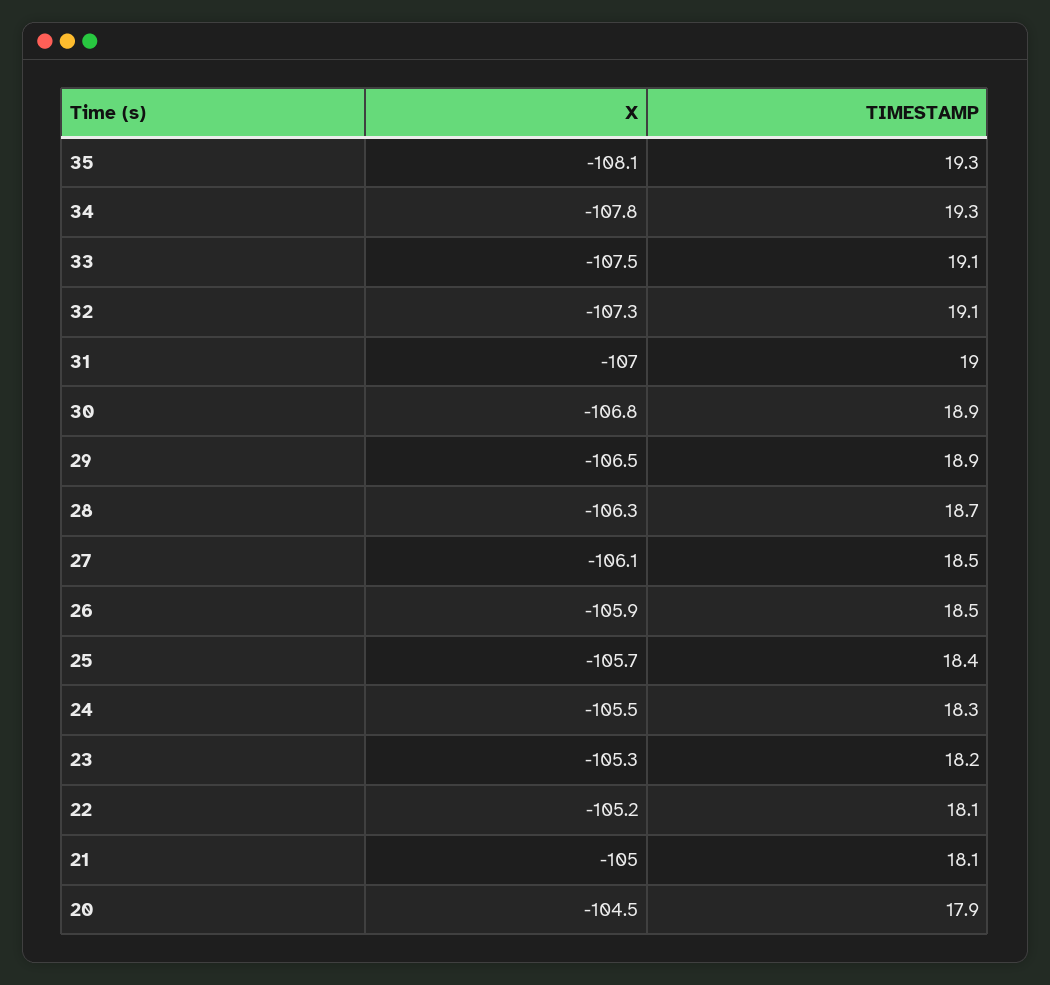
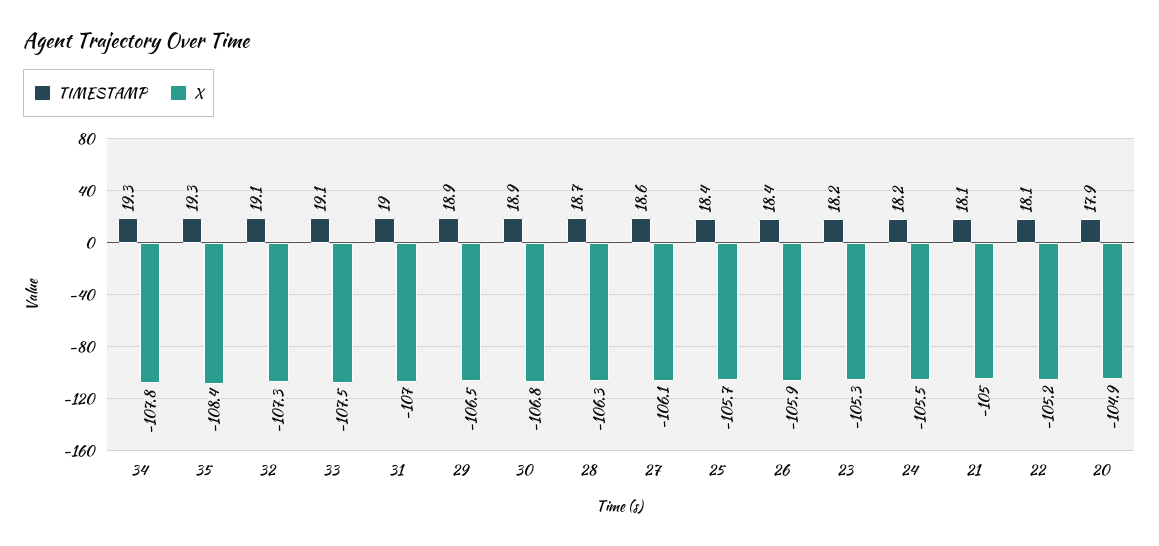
X, 35: -108.1 -> -108.4
TIMESTAMP, 27: 18.5 -> 18.6
TIMESTAMP, 26: 18.5 -> 18.4
TIMESTAMP, 24: 18.3 -> 18.2
X, 20: -104.5 -> -104.9

